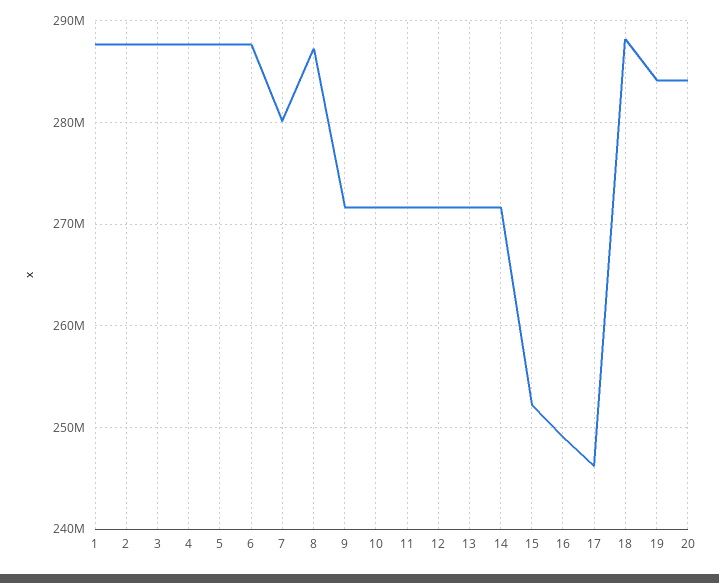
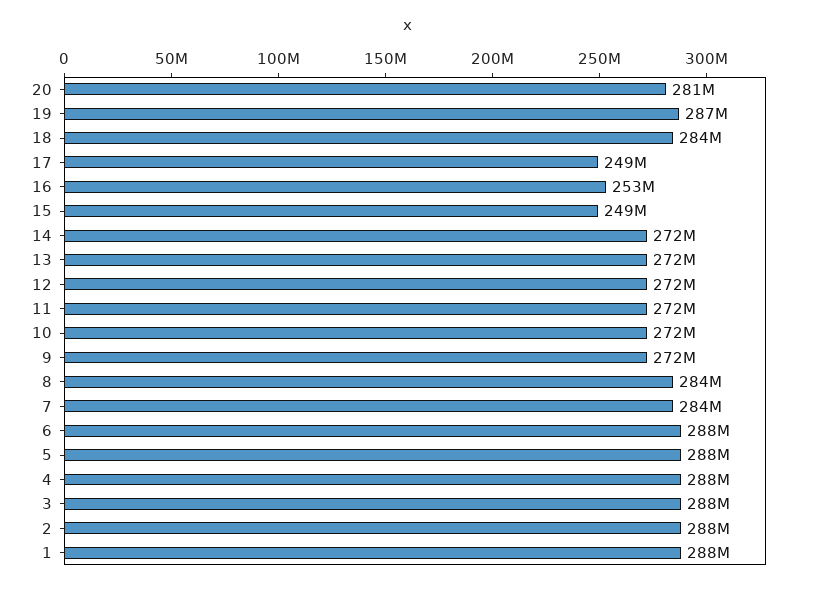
7: 280000000 -> 284000000
8: 287000000 -> 284000000
15: 252000000 -> 249000000
16: 249000000 -> 253000000
17: 246000000 -> 249000000
18: 288000000 -> 284000000
19: 284000000 -> 287000000
20: 284000000 -> 281000000

